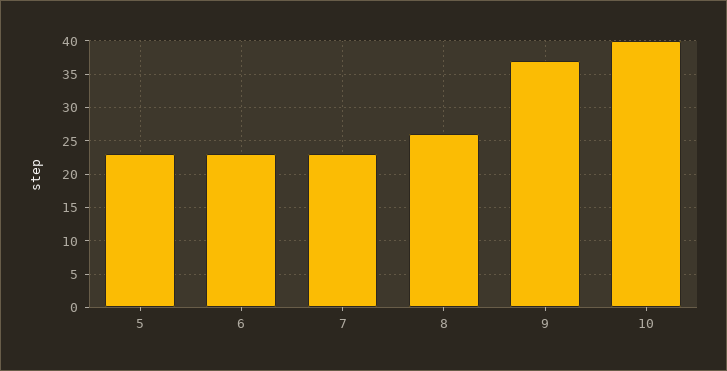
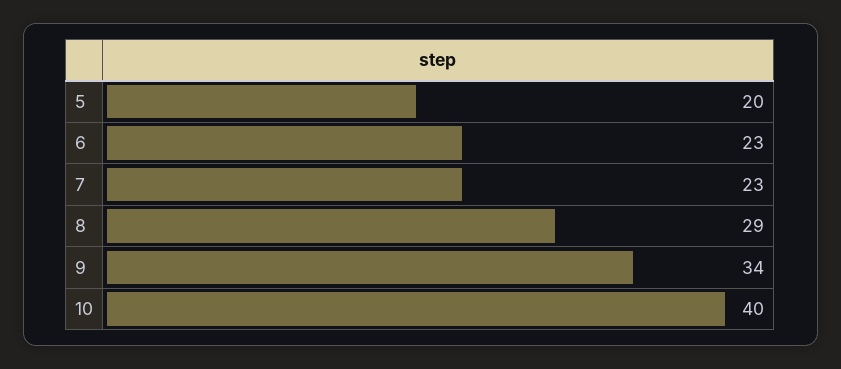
5: 23 -> 20
8: 26 -> 29
9: 37 -> 34

